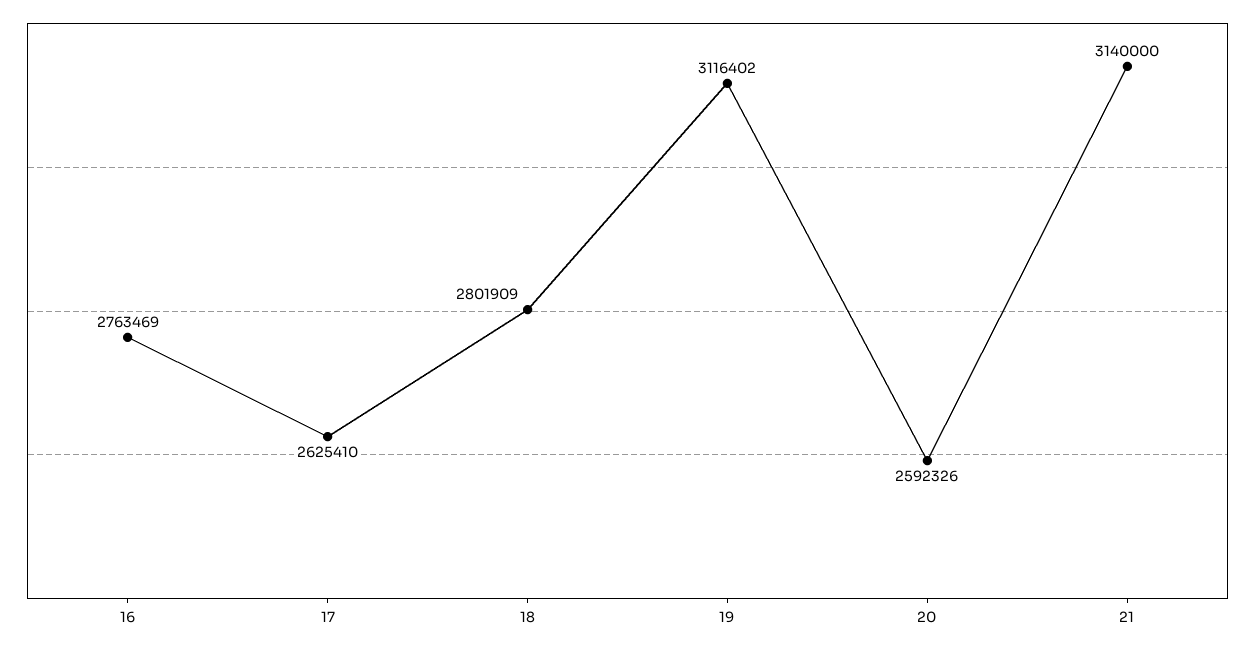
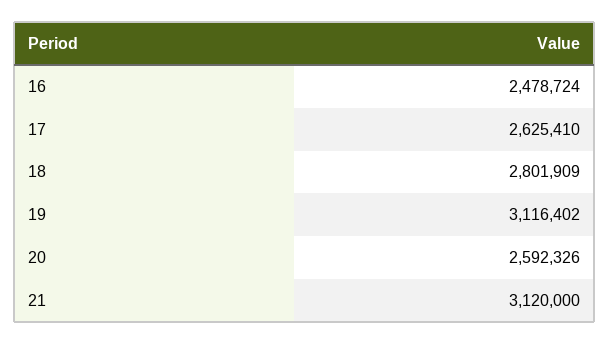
16: 2763469 -> 2478724
21: 3140000 -> 3120000

